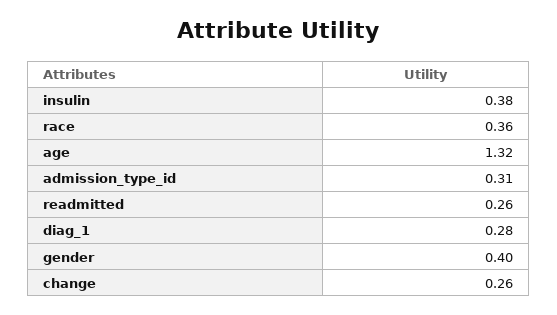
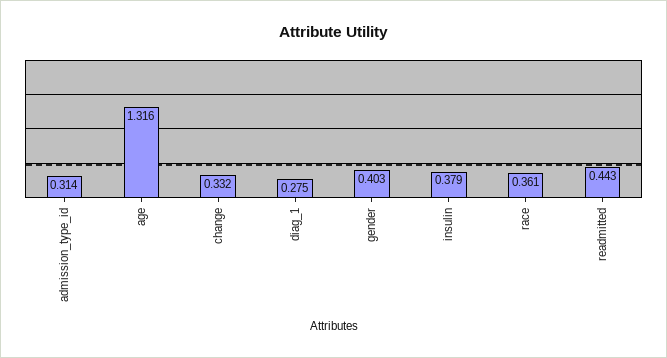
readmitted: 0.26 -> 0.443
change: 0.26 -> 0.332

